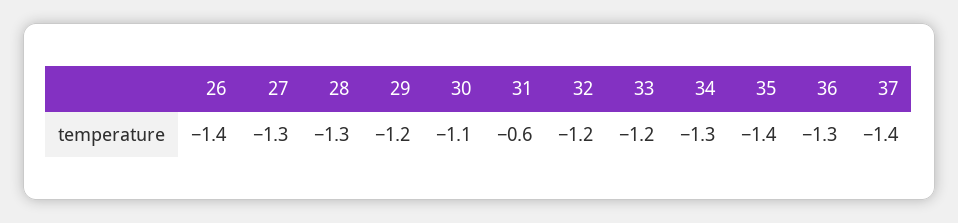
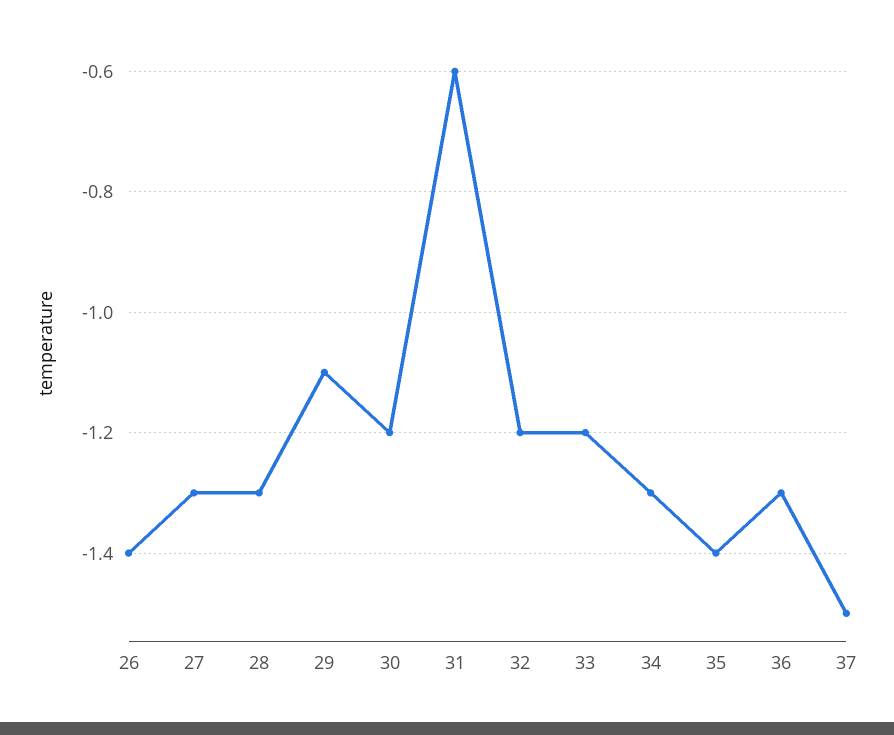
29: -1.2 -> -1.1
30: -1.1 -> -1.2
37: -1.4 -> -1.5

